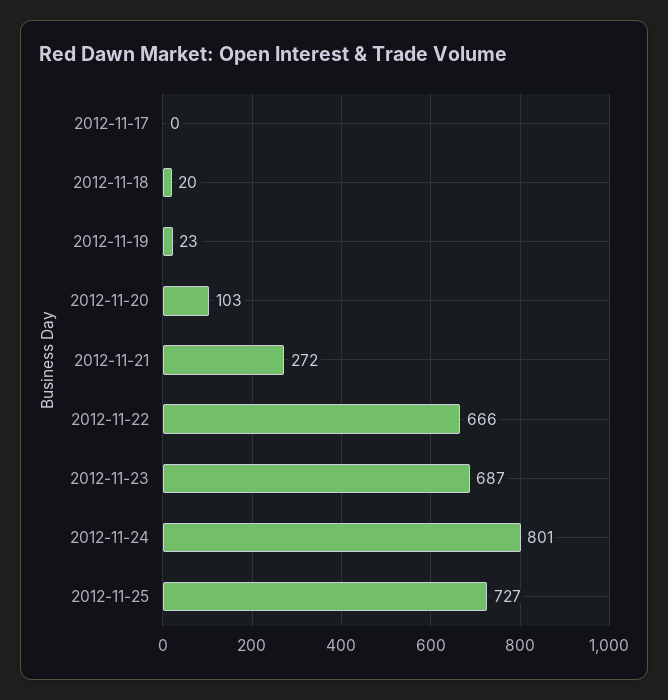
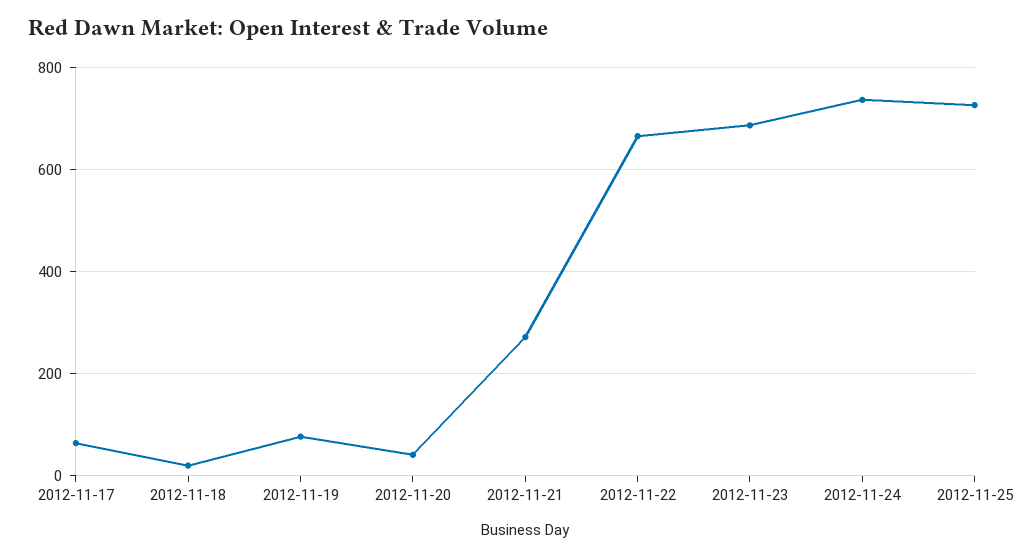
2012-11-17: 0 -> 60
2012-11-19: 23 -> 80
2012-11-20: 103 -> 40
2012-11-24: 801 -> 740

